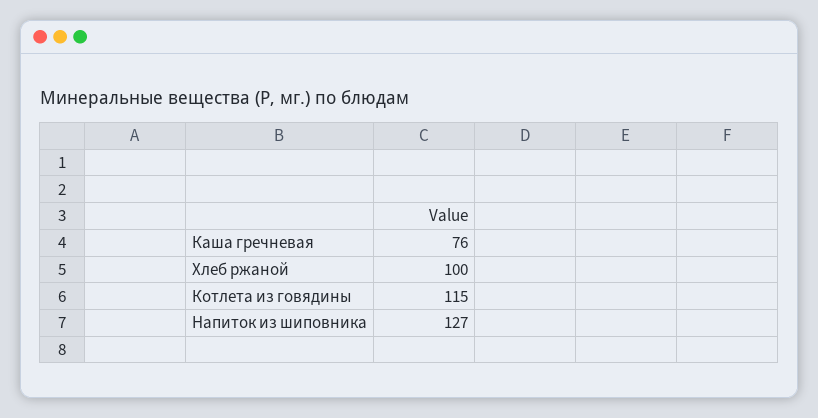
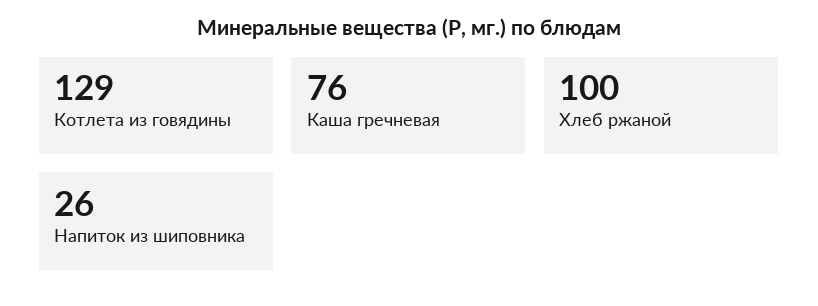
Котлета из говядины: 115 -> 129
Напиток из шиповника: 127 -> 26

